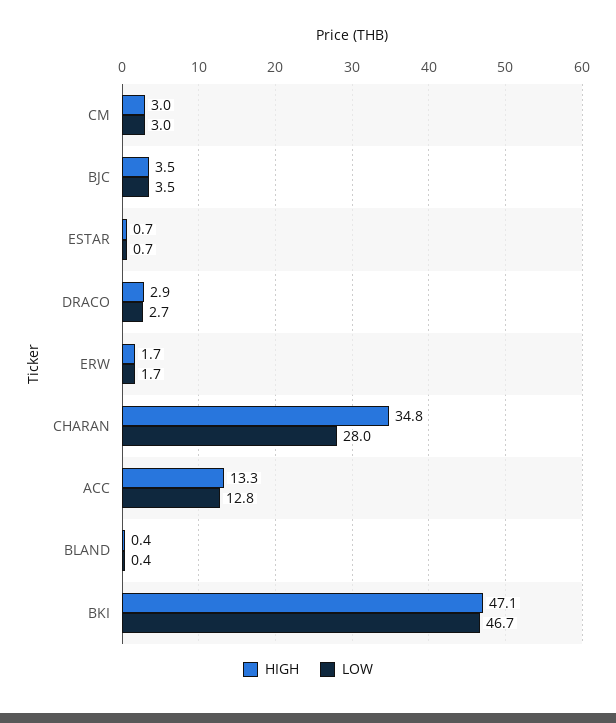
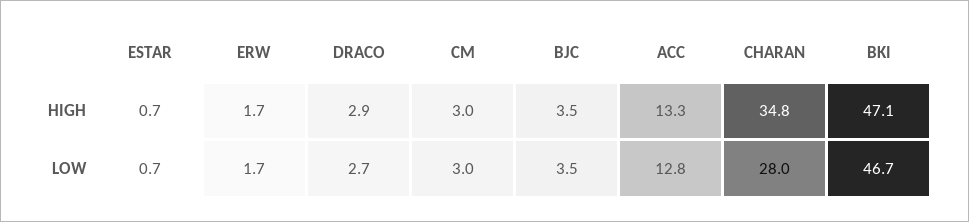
HIGH, BLAND: 0.4 -> none
LOW, BLAND: 0.4 -> none

